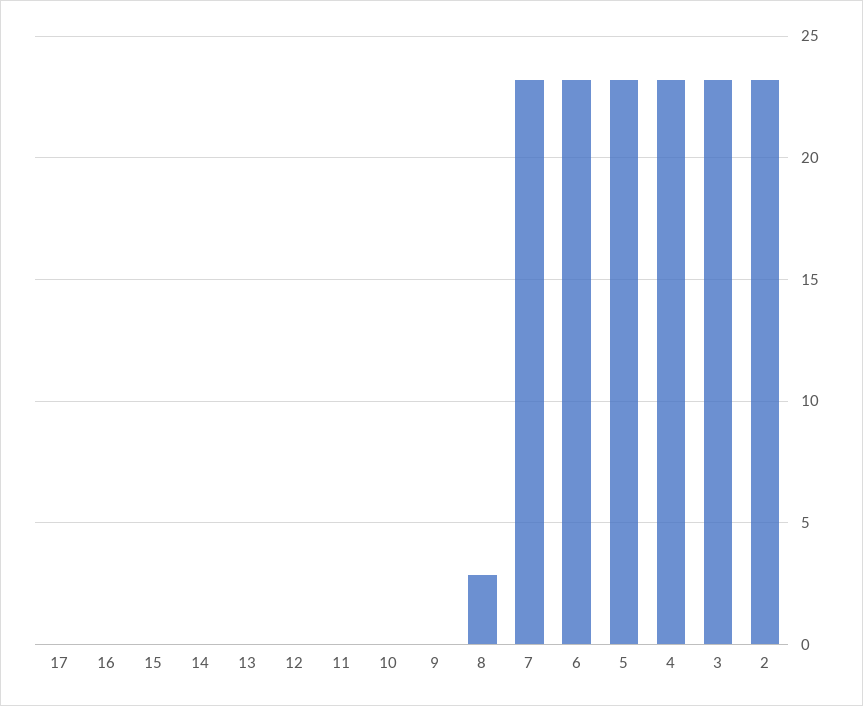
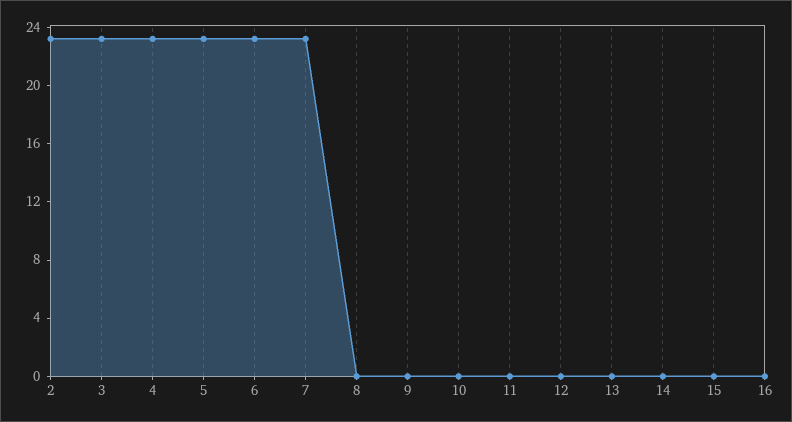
17: 0 -> none
8: 3 -> 0

